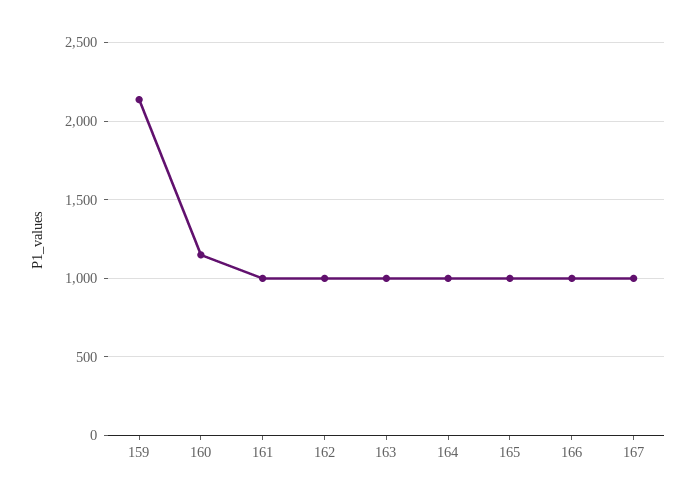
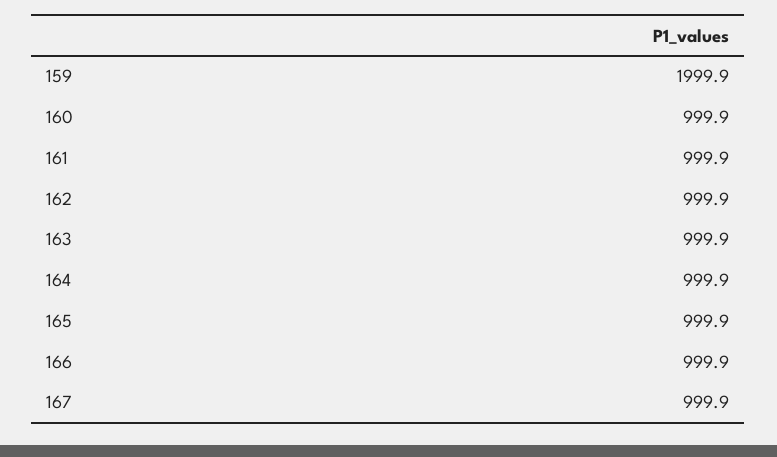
159: 2150 -> 1999.9
160: 1150 -> 999.9

